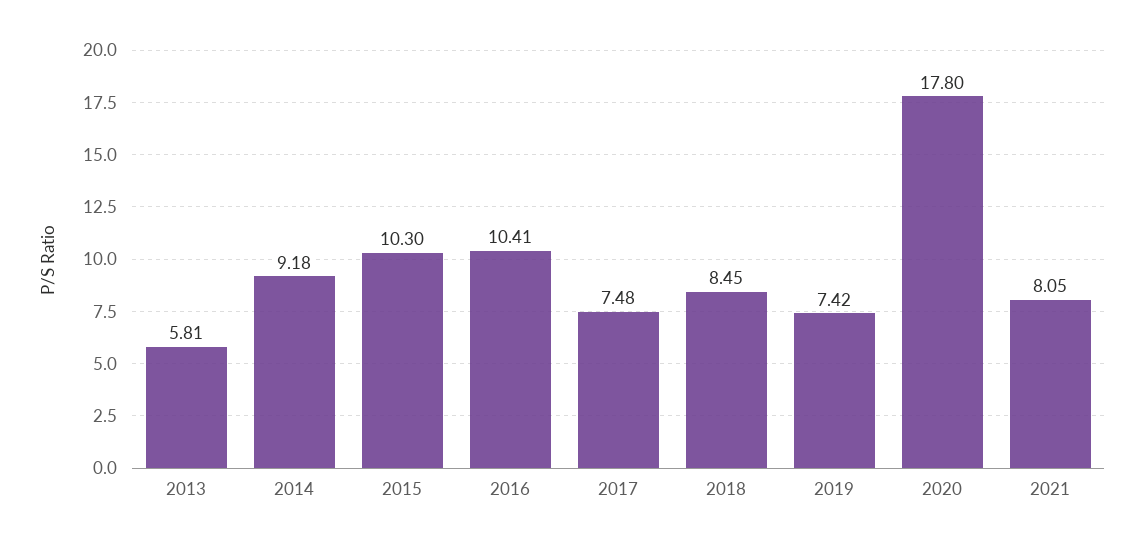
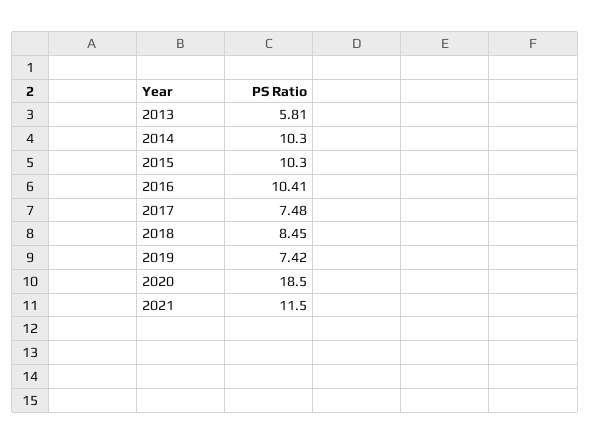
2014: 9.18 -> 10.3
2020: 17.8 -> 18.5
2021: 8.05 -> 11.5

